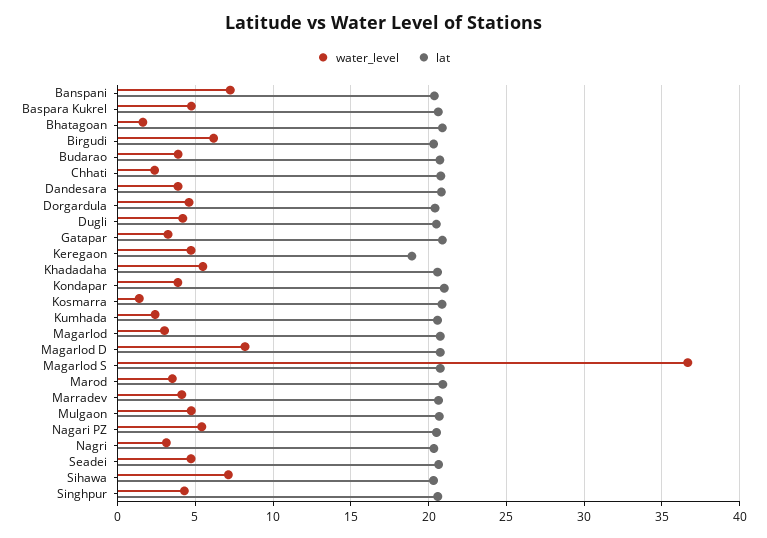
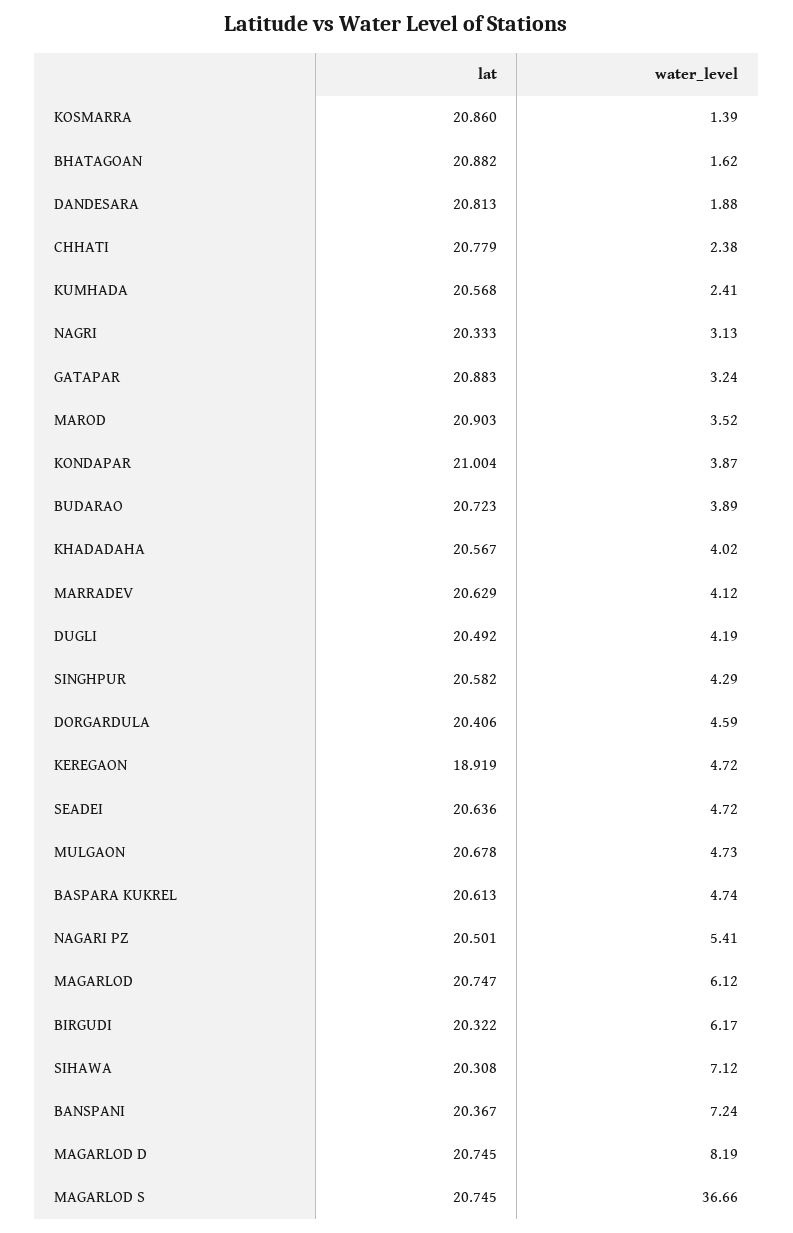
water_level, Dandesara: 4 -> 1.88
water_level, Khadadaha: 5.5 -> 4.02
water_level, Magarlod: 3 -> 6.12

